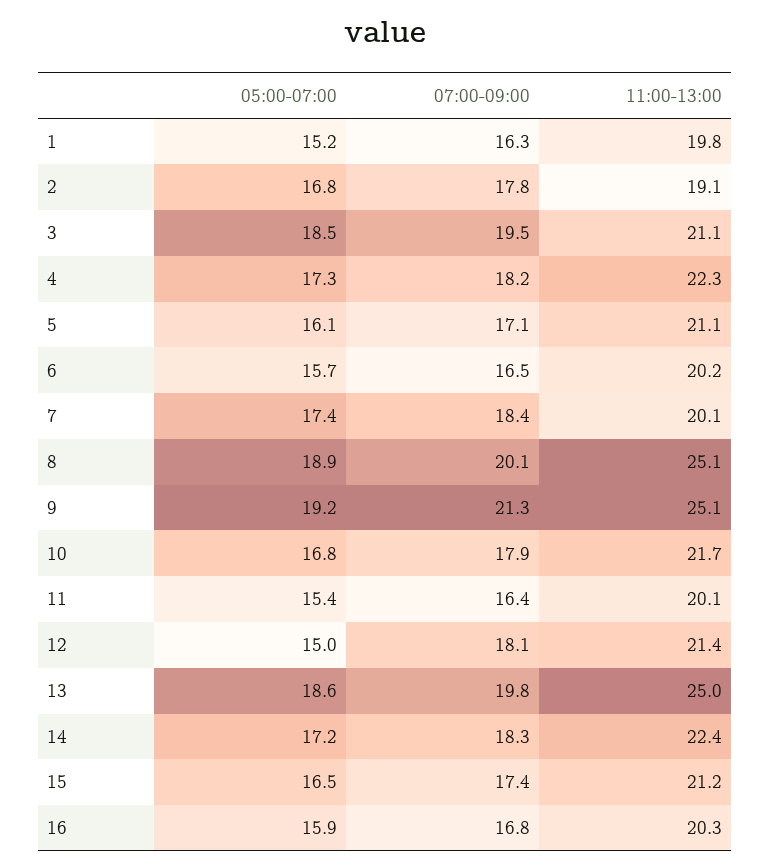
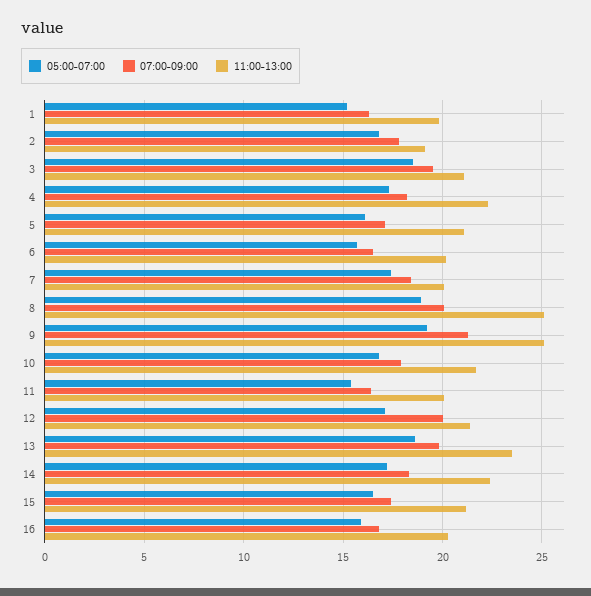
05:00-07:00, 12: 15 -> 17
07:00-09:00, 12: 18.1 -> 20
11:00-13:00, 13: 25 -> 23.5

